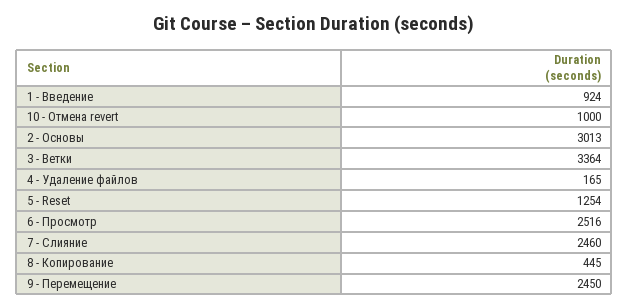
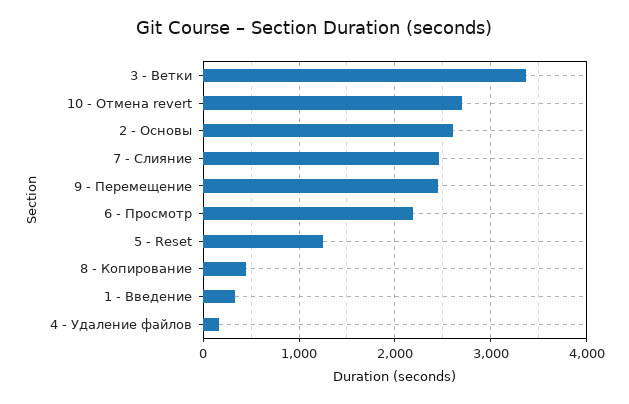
1 - Введение: 924 -> 300
10 - Отмена revert: 1000 -> 2700
2 - Основы: 3013 -> 2600
6 - Просмотр: 2516 -> 2200

